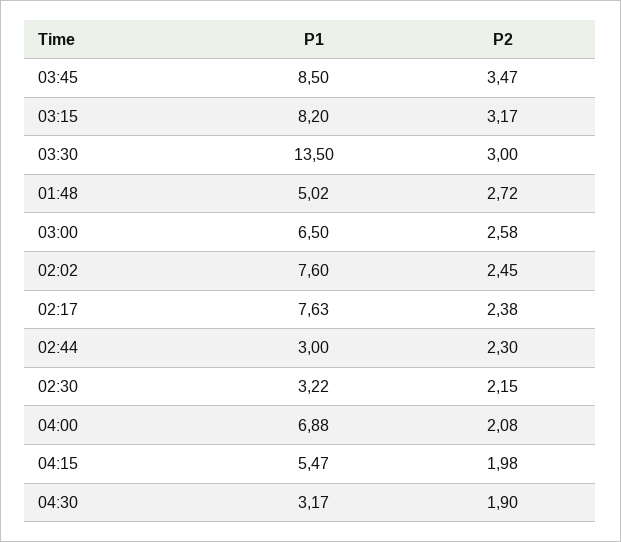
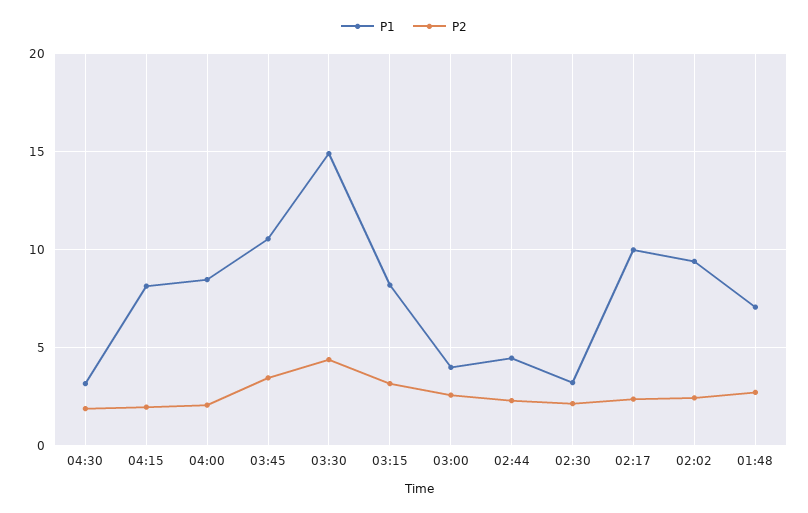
P1, 03:45: 8.5 -> 10.5
P1, 03:30: 13.5 -> 15
P2, 03:30: 3 -> 4.5
P1, 01:48: 5.02 -> 7
P1, 03:00: 6.5 -> 4
P1, 02:02: 7.6 -> 9.5
P1, 02:17: 7.63 -> 10
P1, 02:44: 3 -> 4.5
P1, 04:00: 6.88 -> 8.5
P1, 04:15: 5.47 -> 8

